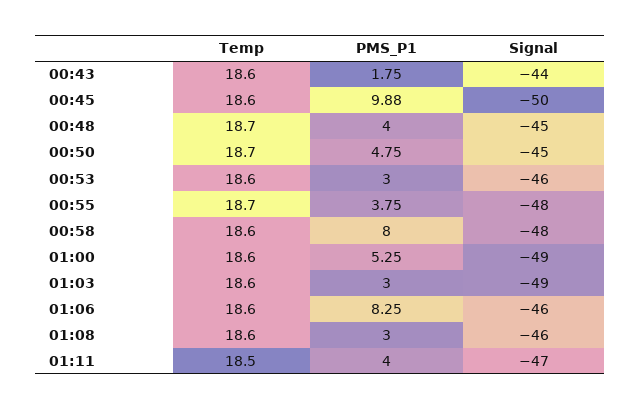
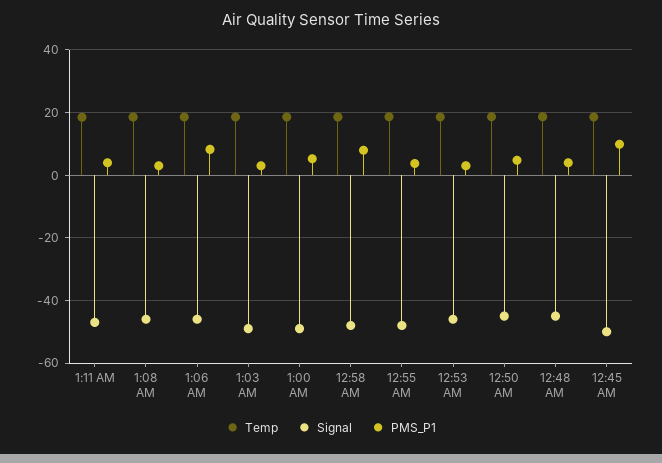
Temp, 00:43: 18.6 -> none
PMS_P1, 00:43: 1.75 -> none
Signal, 00:43: -44 -> none

